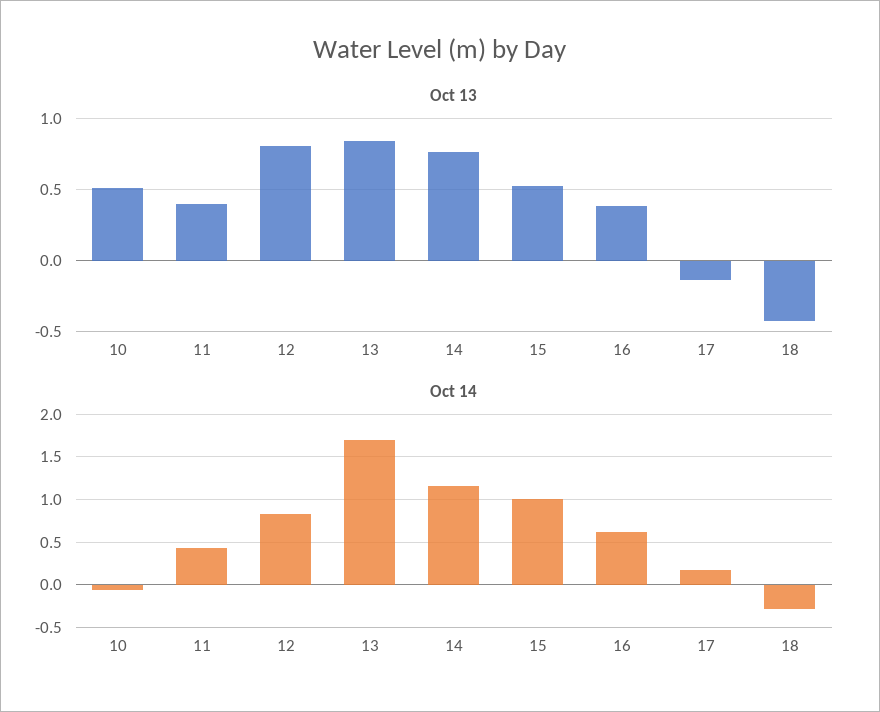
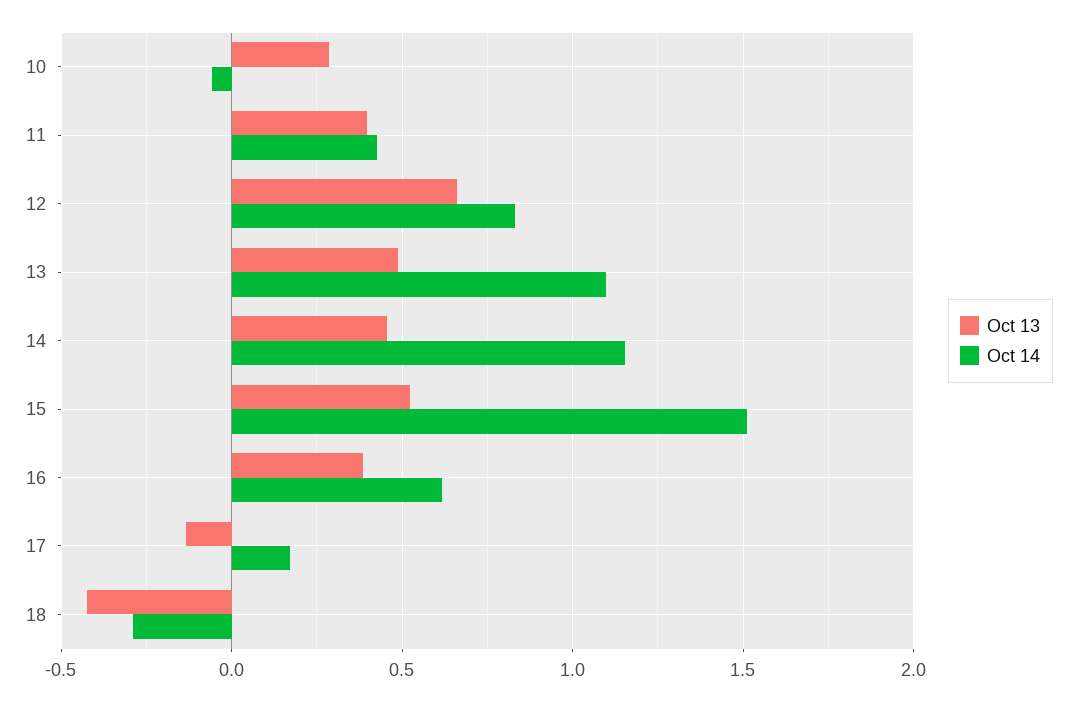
Oct 13, 10: 0.5 -> 0.3
Oct 13, 12: 0.8 -> 0.65
Oct 13, 13: 0.85 -> 0.5
Oct 13, 14: 0.75 -> 0.45
Oct 14, 13: 1.7 -> 1.1
Oct 14, 15: 1 -> 1.5

